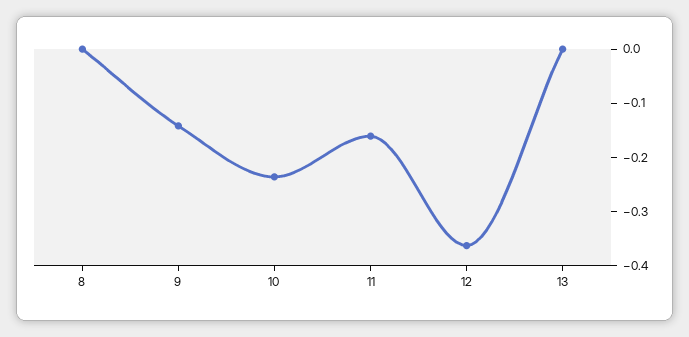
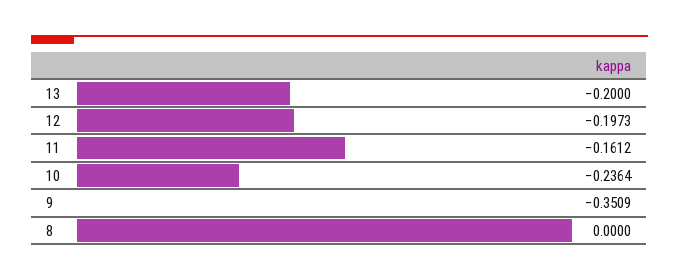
9: -0.14 -> -0.3509
12: -0.36 -> -0.1973
13: 0 -> -0.2

